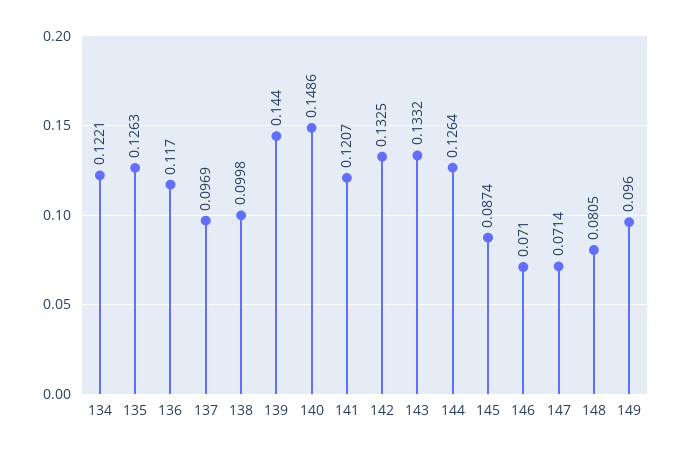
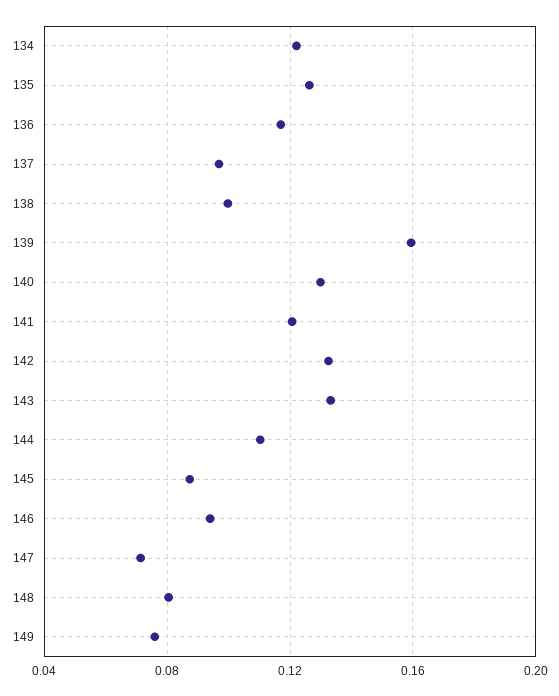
139: 0.144 -> 0.16
140: 0.1486 -> 0.13
144: 0.1264 -> 0.11
146: 0.071 -> 0.095
149: 0.096 -> 0.075

